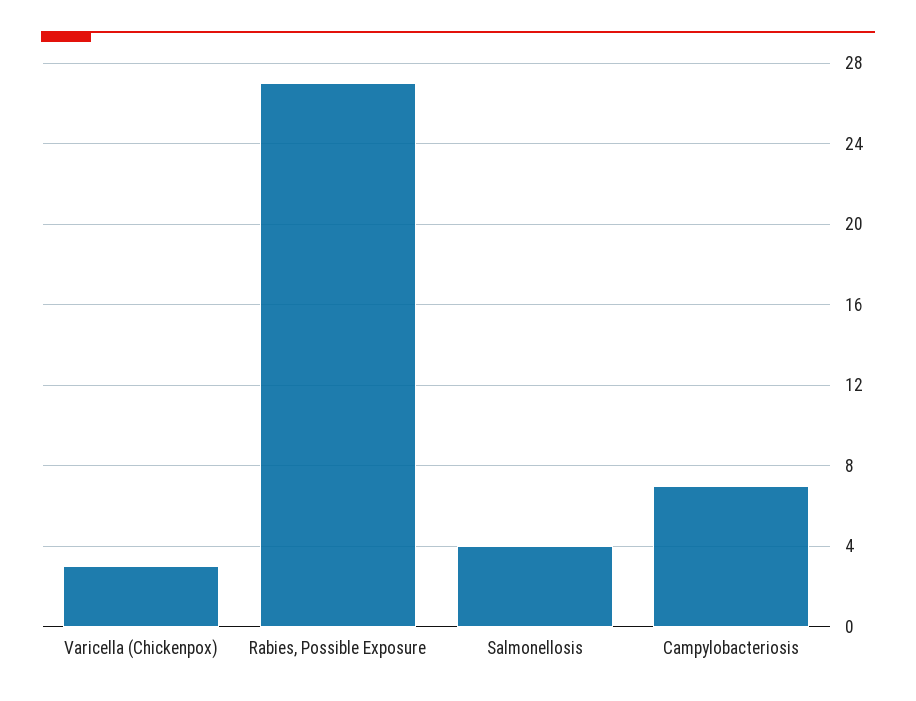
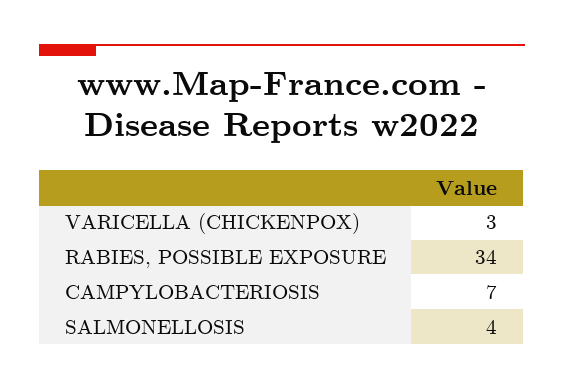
Rabies, Possible Exposure: 27 -> 34

